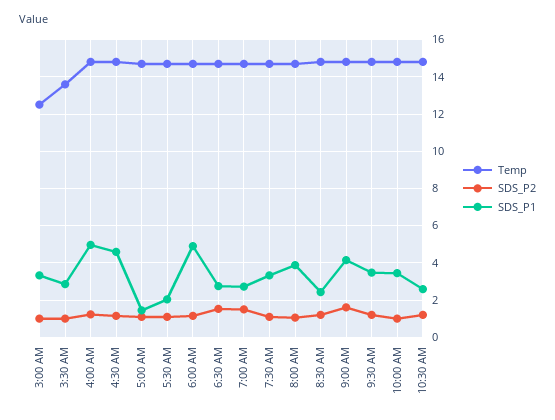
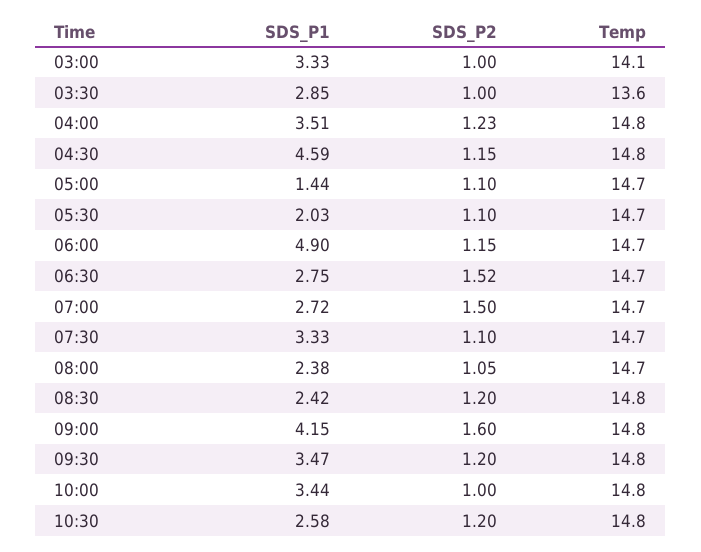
Temp, 3:00 AM: 12.5 -> 14.1
SDS_P1, 4:00 AM: 5 -> 3.51
SDS_P1, 8:00 AM: 4 -> 2.38

